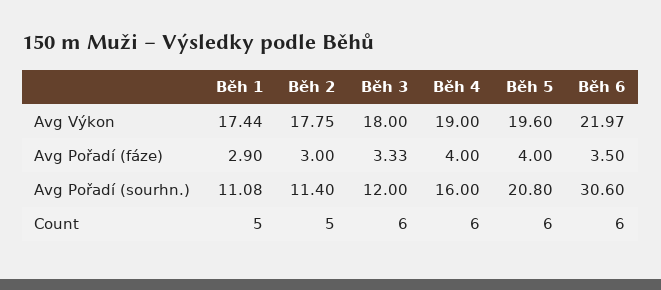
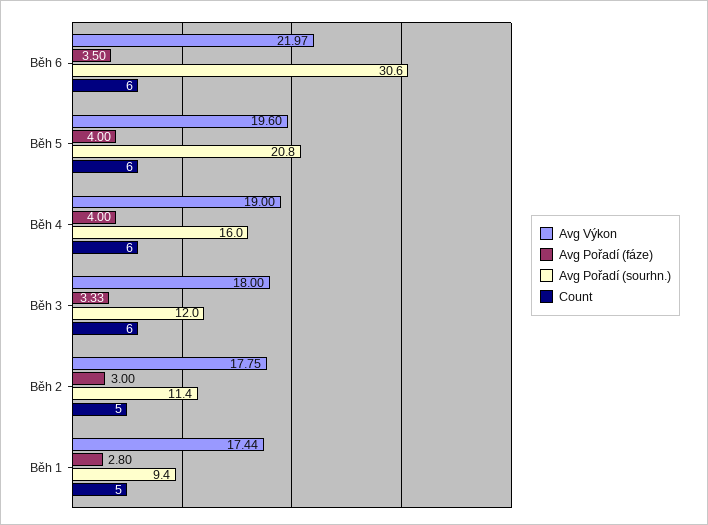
Avg Pořadí (fáze), Běh 1: 2.9 -> 2.8
Avg Pořadí (sourhn.), Běh 1: 11.08 -> 9.4

